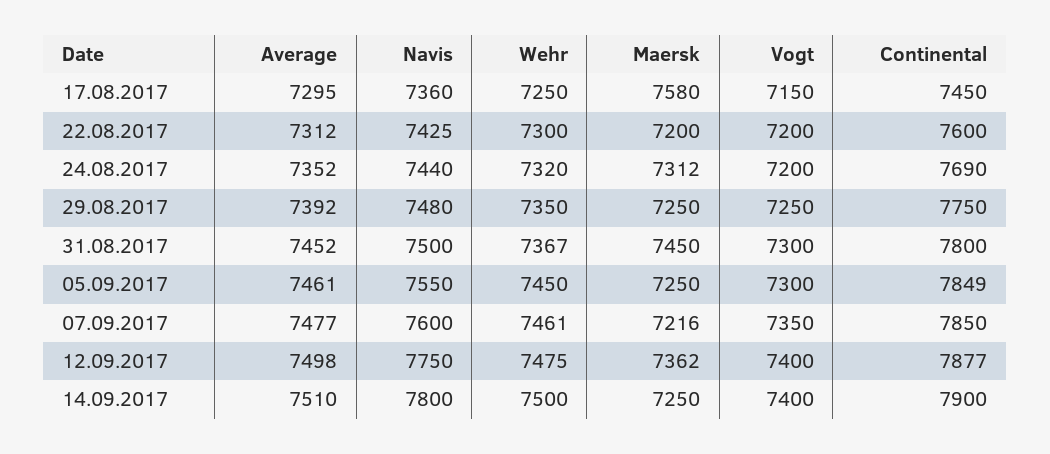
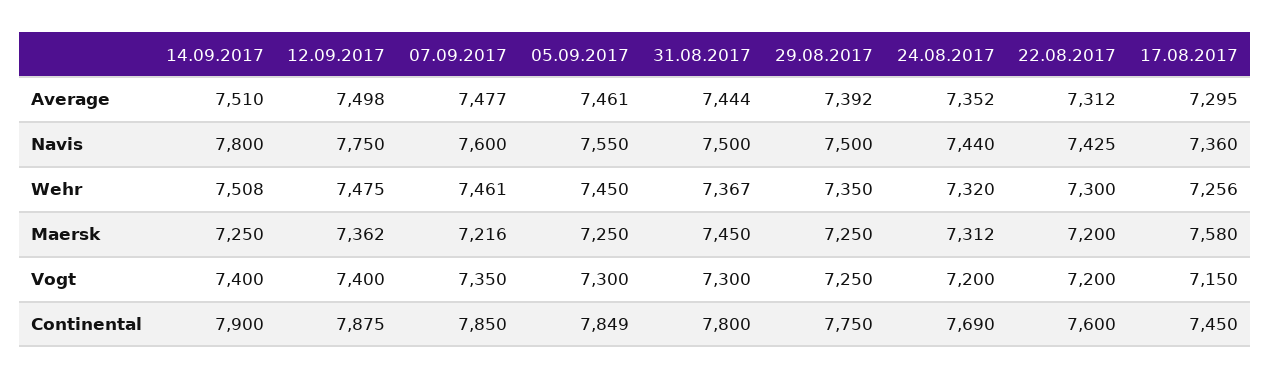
Wehr, 17.08.2017: 7250 -> 7256
Navis, 29.08.2017: 7480 -> 7500
Average, 31.08.2017: 7452 -> 7444
Continental, 12.09.2017: 7877 -> 7875
Wehr, 14.09.2017: 7500 -> 7508

